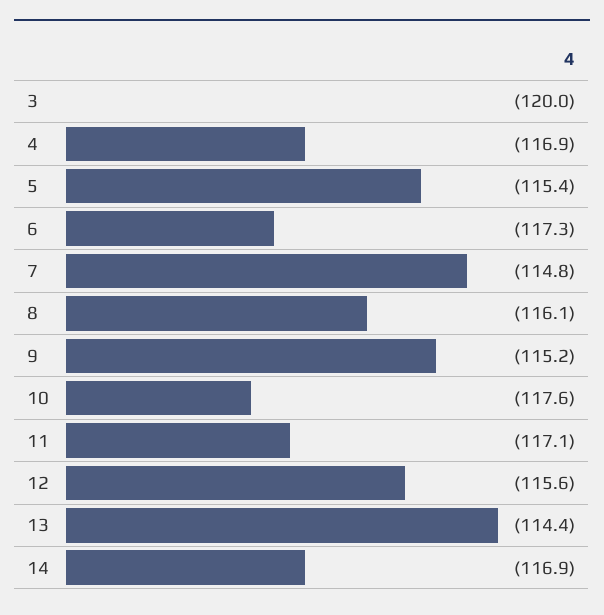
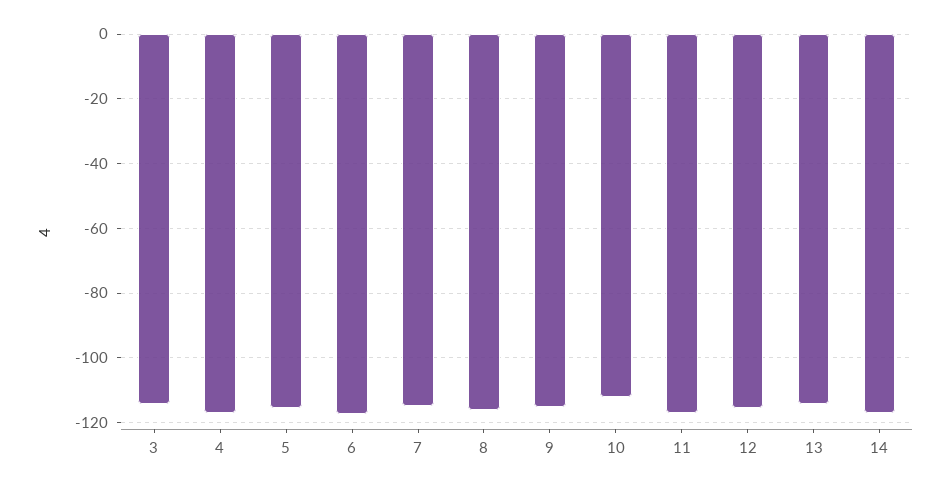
3: -120 -> -114
10: -117.6 -> -112

